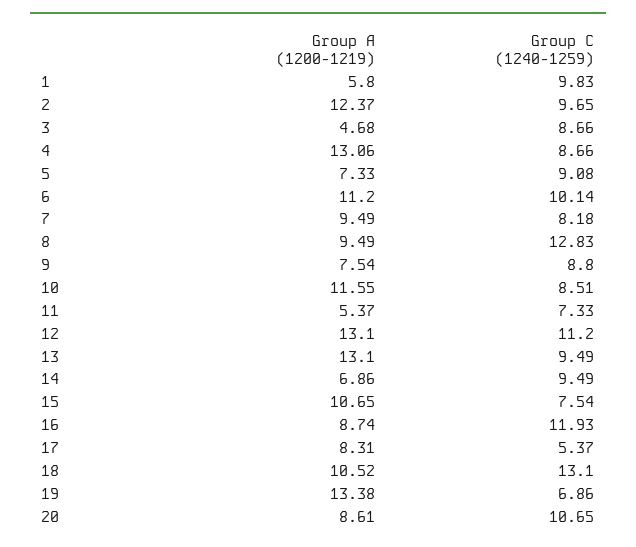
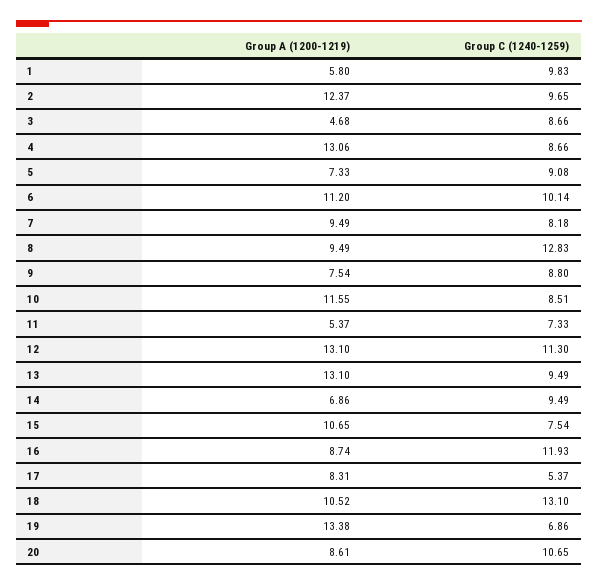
Group C (1240-1259), 12: 11.2 -> 11.3

